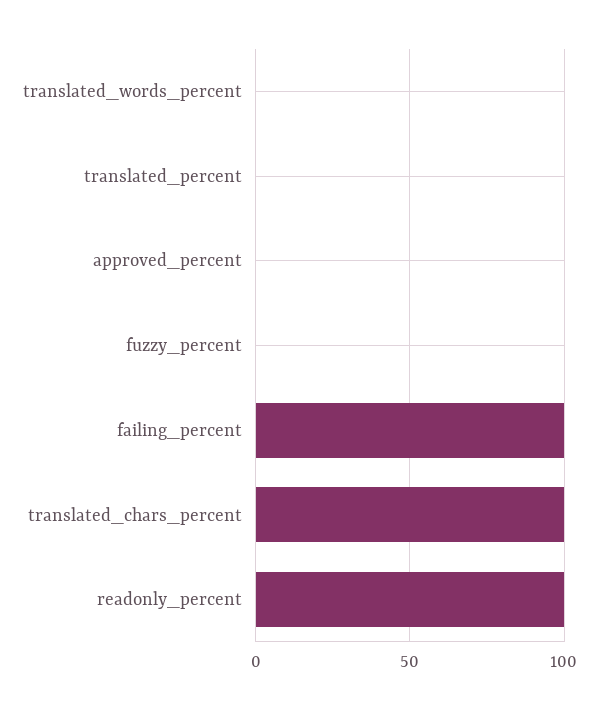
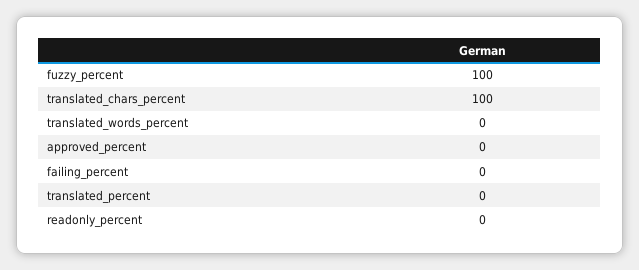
fuzzy_percent: 0 -> 100
failing_percent: 100 -> 0
readonly_percent: 100 -> 0

